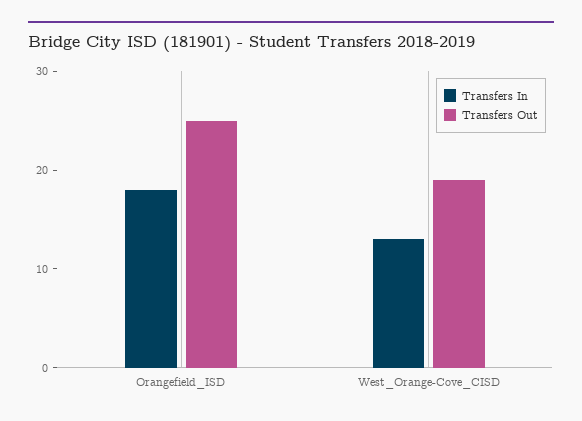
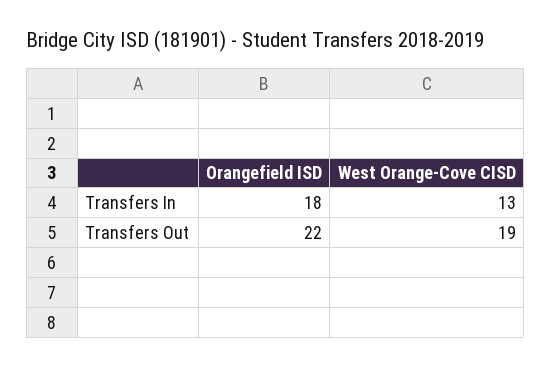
Transfers Out, Orangefield_ISD: 25 -> 22

